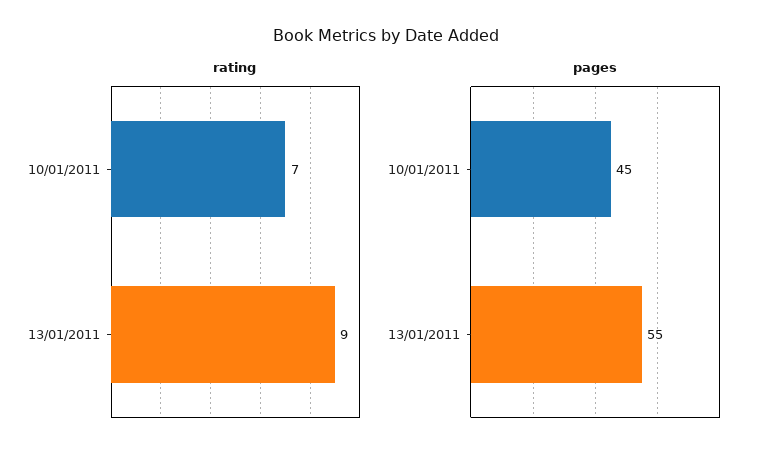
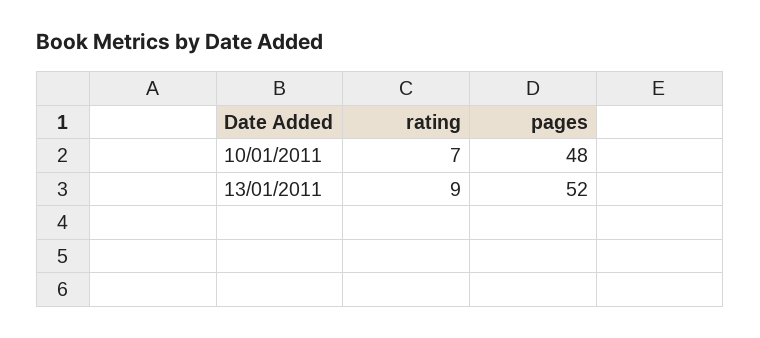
pages, 10/01/2011: 45 -> 48
pages, 13/01/2011: 55 -> 52

